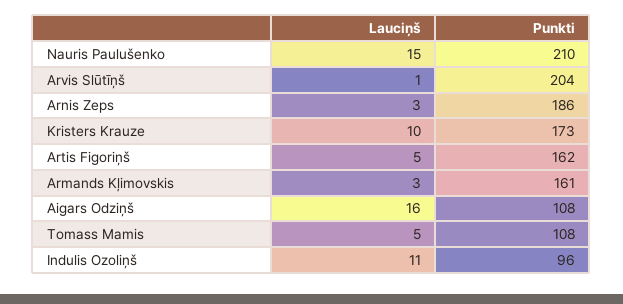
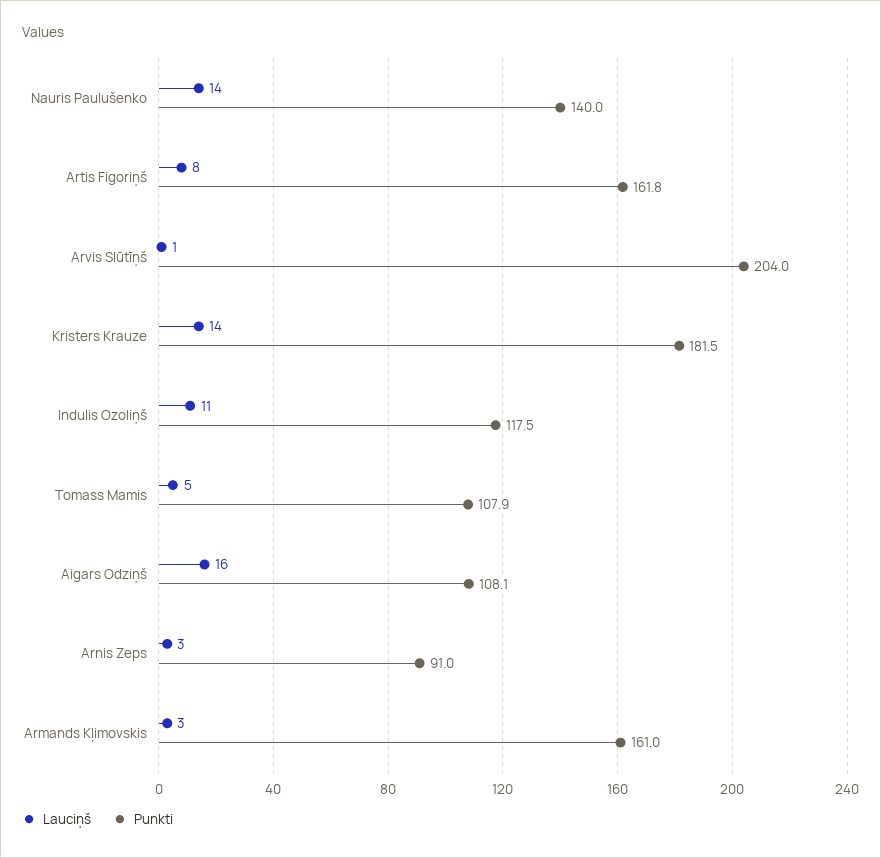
Lauciņš, Nauris Paulušenko: 15 -> 14
Punkti, Nauris Paulušenko: 210 -> 140
Punkti, Arnis Zeps: 186 -> 91
Lauciņš, Kristers Krauze: 10 -> 14
Punkti, Kristers Krauze: 173 -> 181.5
Lauciņš, Artis Figoriņš: 5 -> 8
Punkti, Indulis Ozoliņš: 96 -> 117.5

